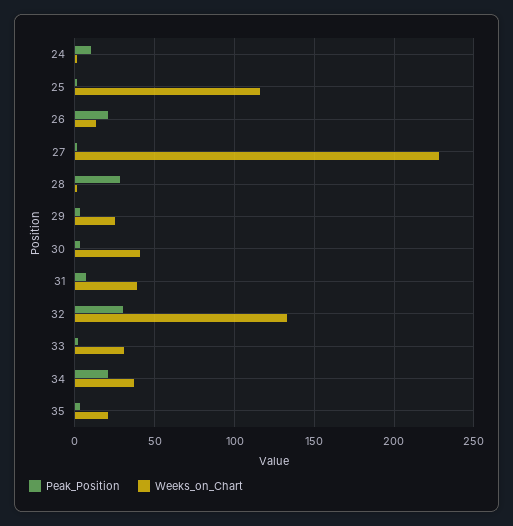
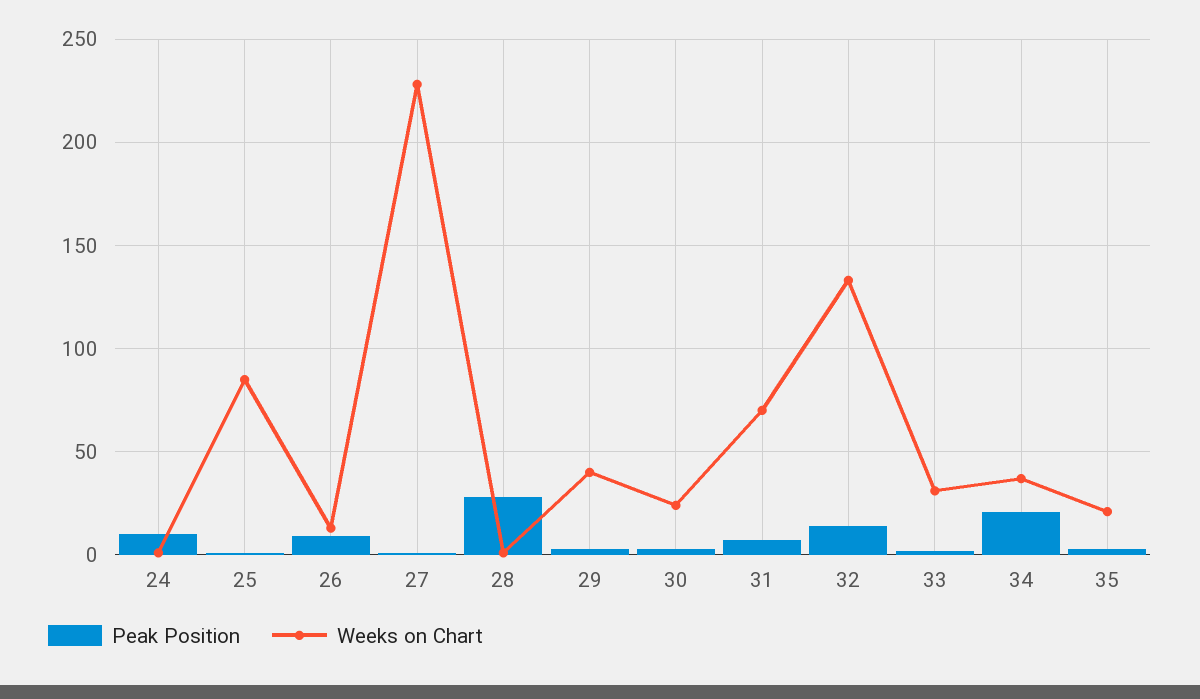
Weeks_on_Chart, 25: 115 -> 85
Peak_Position, 26: 20 -> 10
Weeks_on_Chart, 29: 25 -> 40
Weeks_on_Chart, 30: 40 -> 25
Weeks_on_Chart, 31: 40 -> 70
Peak_Position, 32: 30 -> 15

